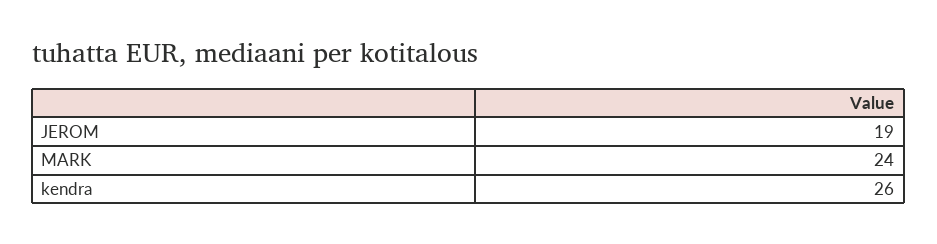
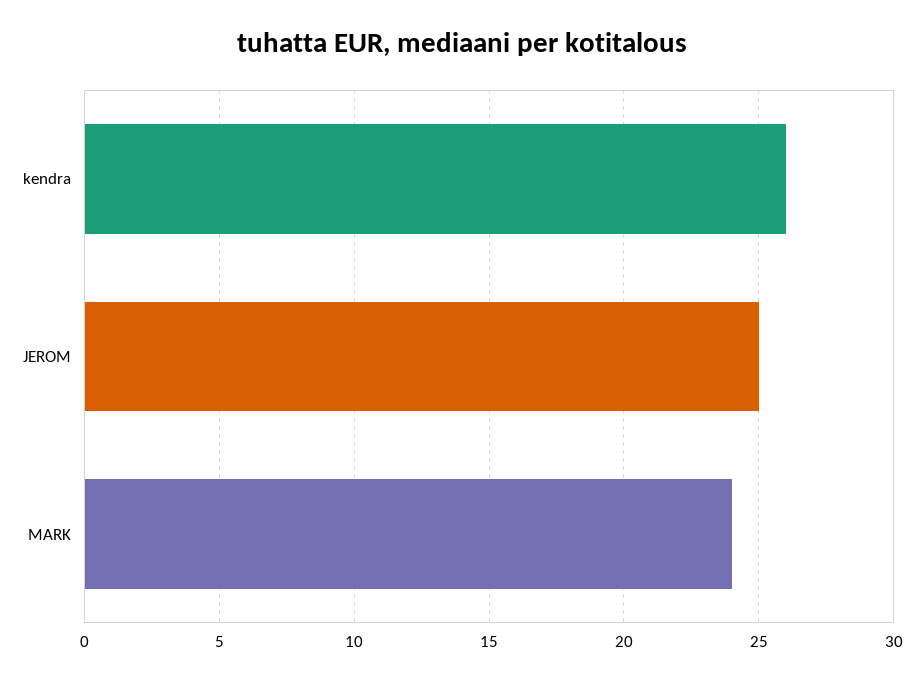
JEROM: 19 -> 25

